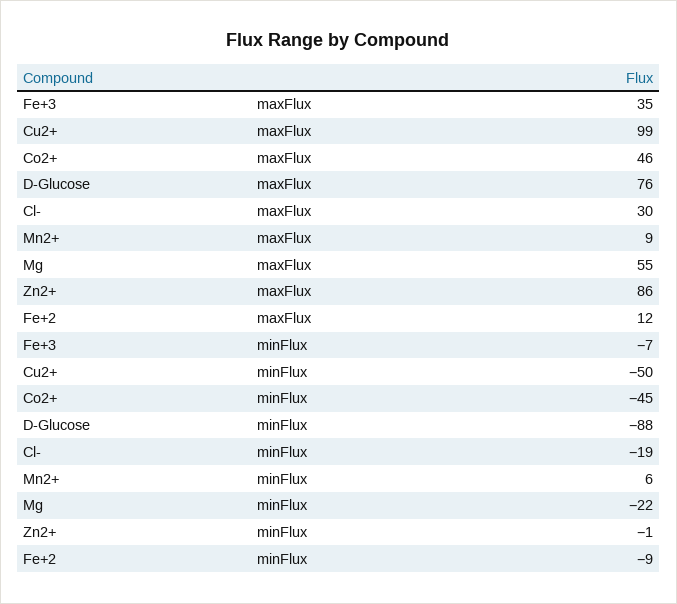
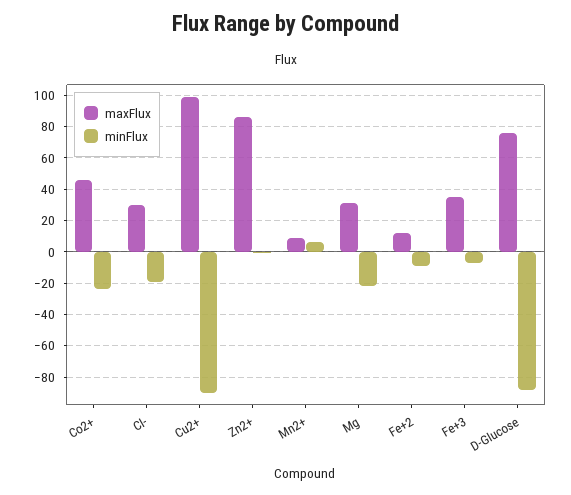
maxFlux, Mg: 55 -> 30
minFlux, Cu2+: -50 -> -90
minFlux, Co2+: -45 -> -25

